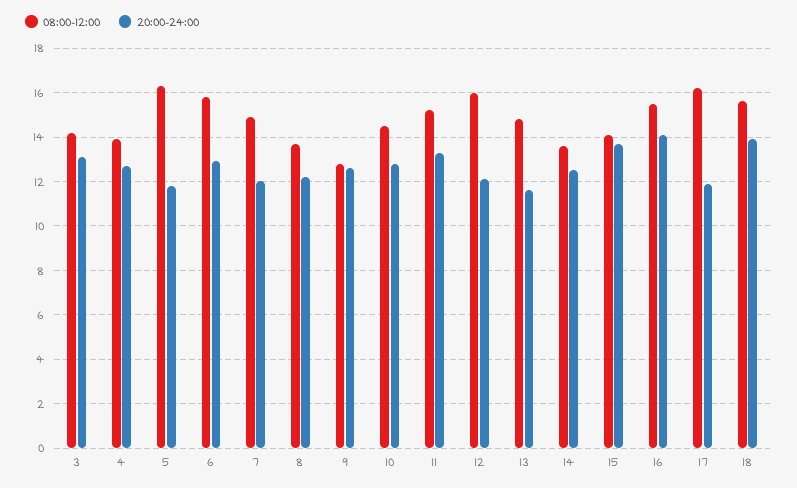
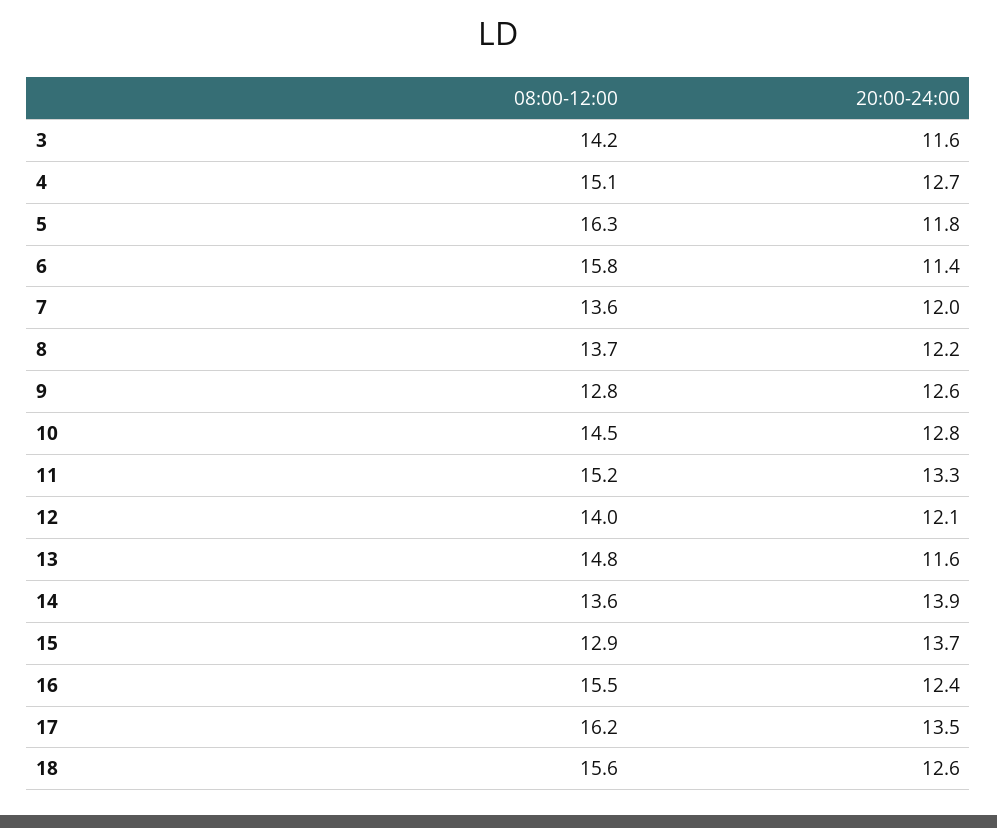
20:00-24:00, 3: 13 -> 11.6
08:00-12:00, 4: 14 -> 15.1
20:00-24:00, 6: 13 -> 11.4
08:00-12:00, 7: 15 -> 13.6
08:00-12:00, 12: 16 -> 14
20:00-24:00, 14: 12.5 -> 13.9
08:00-12:00, 15: 14 -> 12.9
20:00-24:00, 16: 14 -> 12.4
20:00-24:00, 17: 12 -> 13.5
20:00-24:00, 18: 14 -> 12.6

